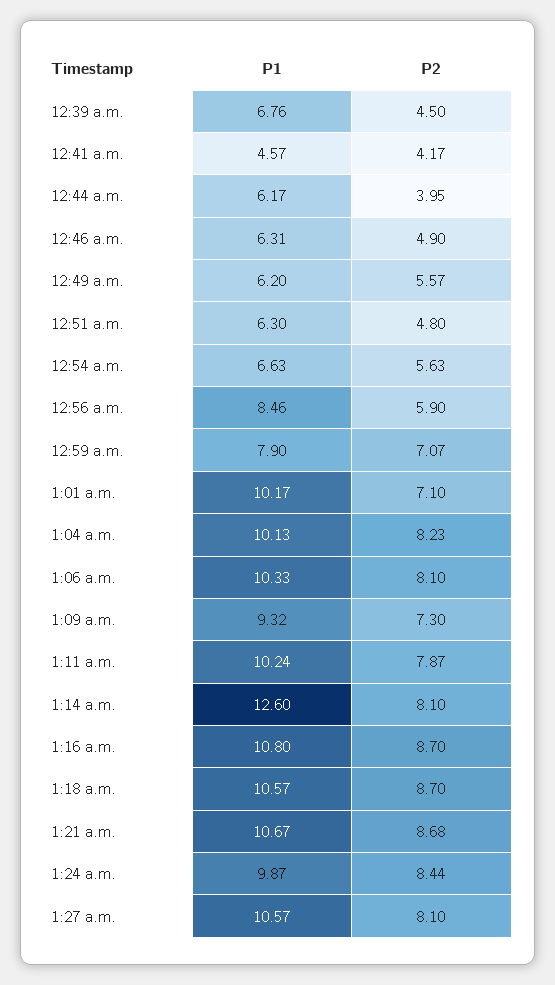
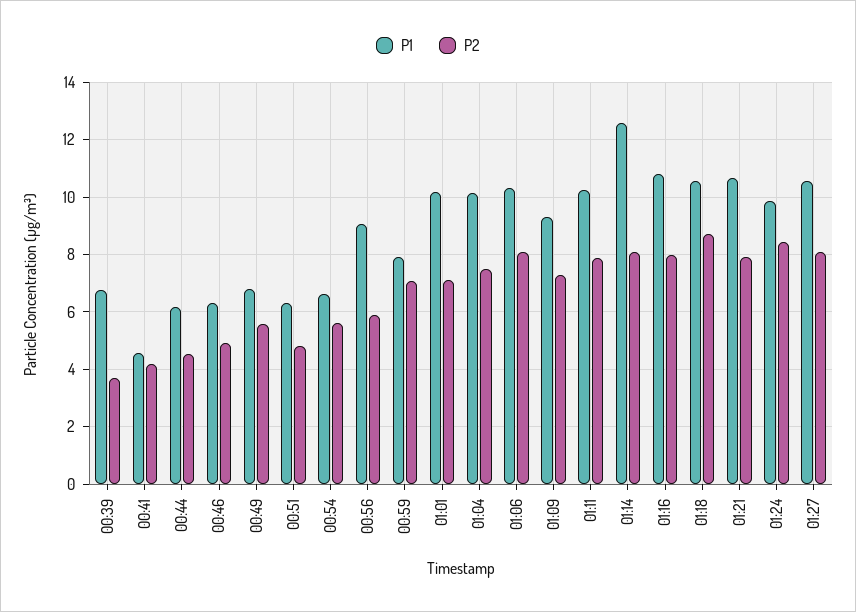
P2, 12:39 a.m.: 4.5 -> 3.75
P2, 12:44 a.m.: 3.95 -> 4.5
P1, 12:49 a.m.: 6.2 -> 6.75
P1, 12:56 a.m.: 8.46 -> 9
P2, 1:04 a.m.: 8.23 -> 7.5
P2, 1:16 a.m.: 8.7 -> 8
P2, 1:21 a.m.: 8.68 -> 8

